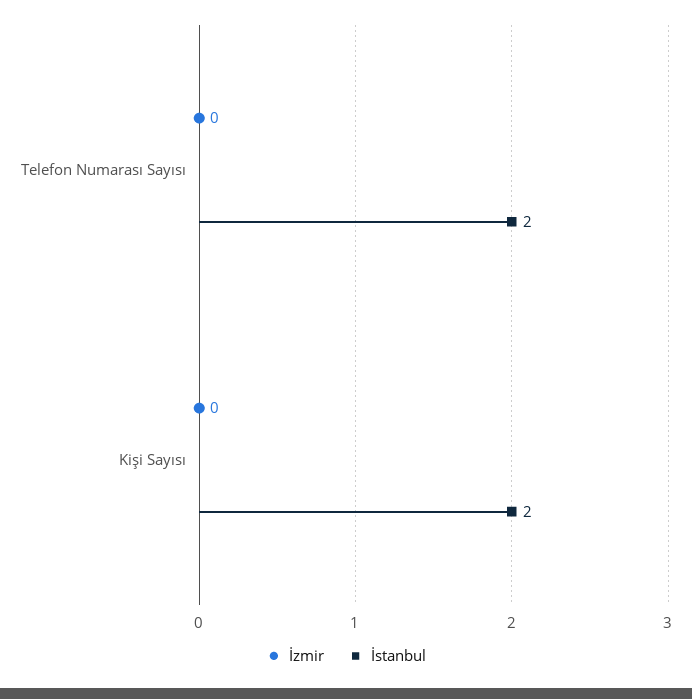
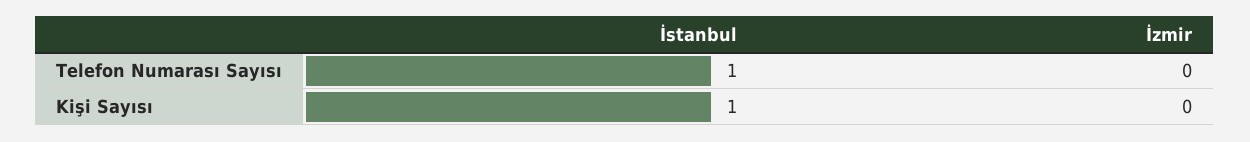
İstanbul, Telefon Numarası Sayısı: 2 -> 1
İstanbul, Kişi Sayısı: 2 -> 1

